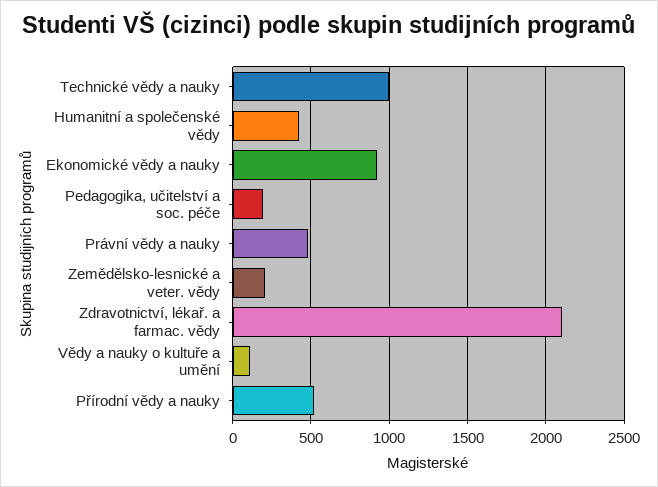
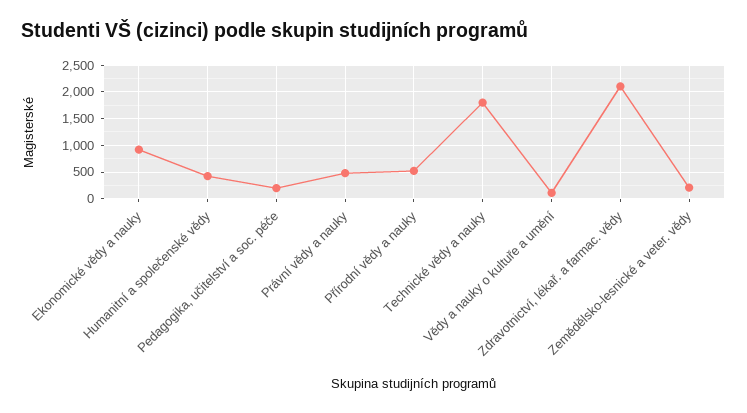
Technické vědy a nauky: 1000 -> 1750

